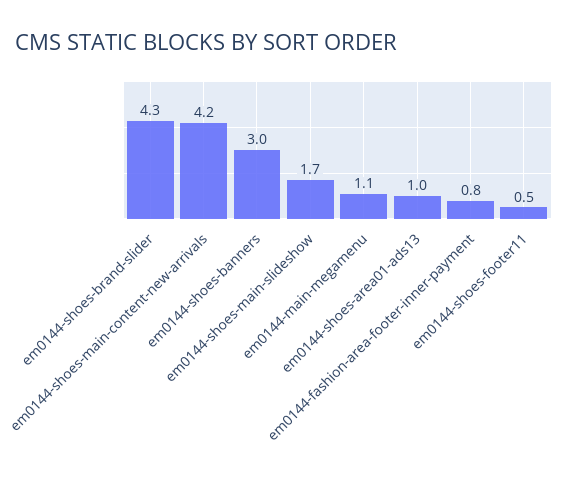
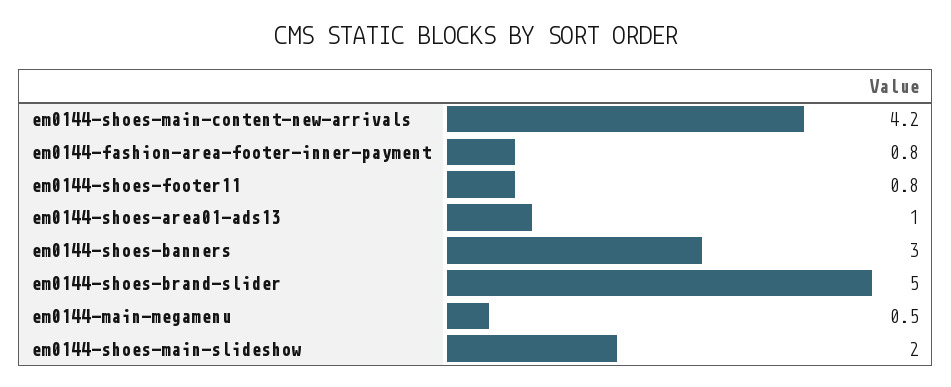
em0144-shoes-brand-slider: 4.3 -> 5
em0144-shoes-main-slideshow: 1.7 -> 2
em0144-main-megamenu: 1.1 -> 0.5
em0144-shoes-footer11: 0.5 -> 0.8

